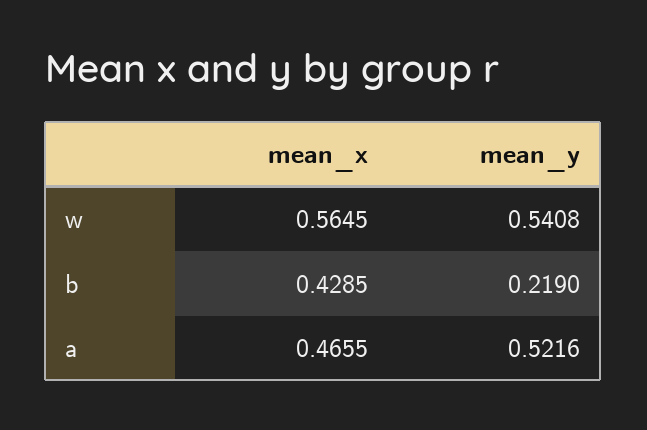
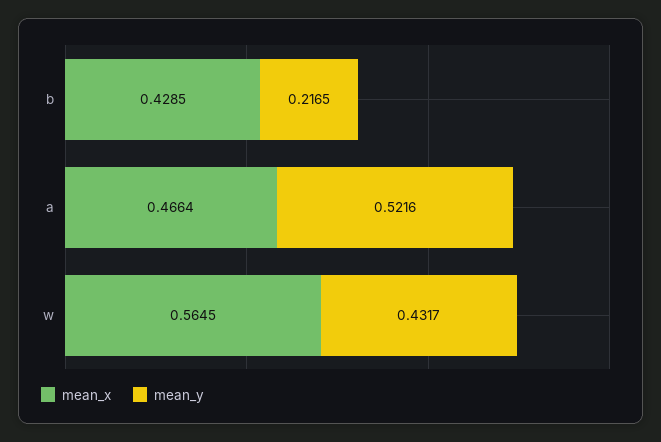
mean_y, w: 0.5408 -> 0.4317
mean_y, b: 0.219 -> 0.2165
mean_x, a: 0.4655 -> 0.4664

